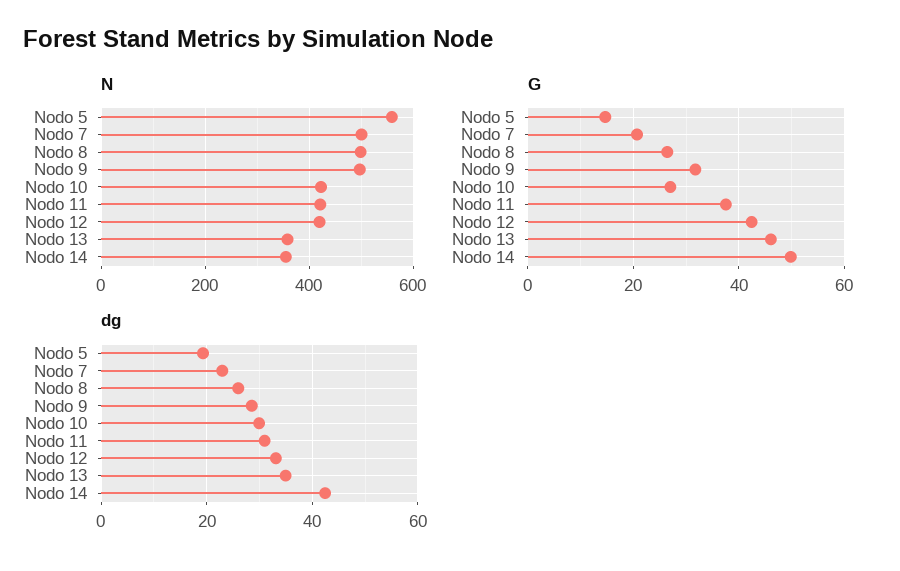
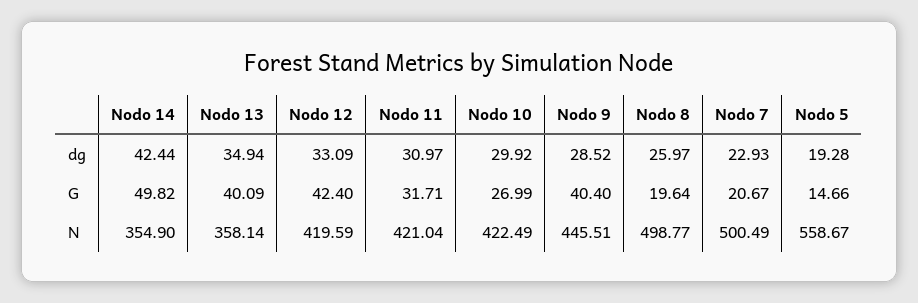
N, Nodo 9: 500 -> 445.51
G, Nodo 8: 26 -> 19.64
G, Nodo 9: 32 -> 40.4
G, Nodo 11: 38 -> 31.71
G, Nodo 13: 46 -> 40.09

